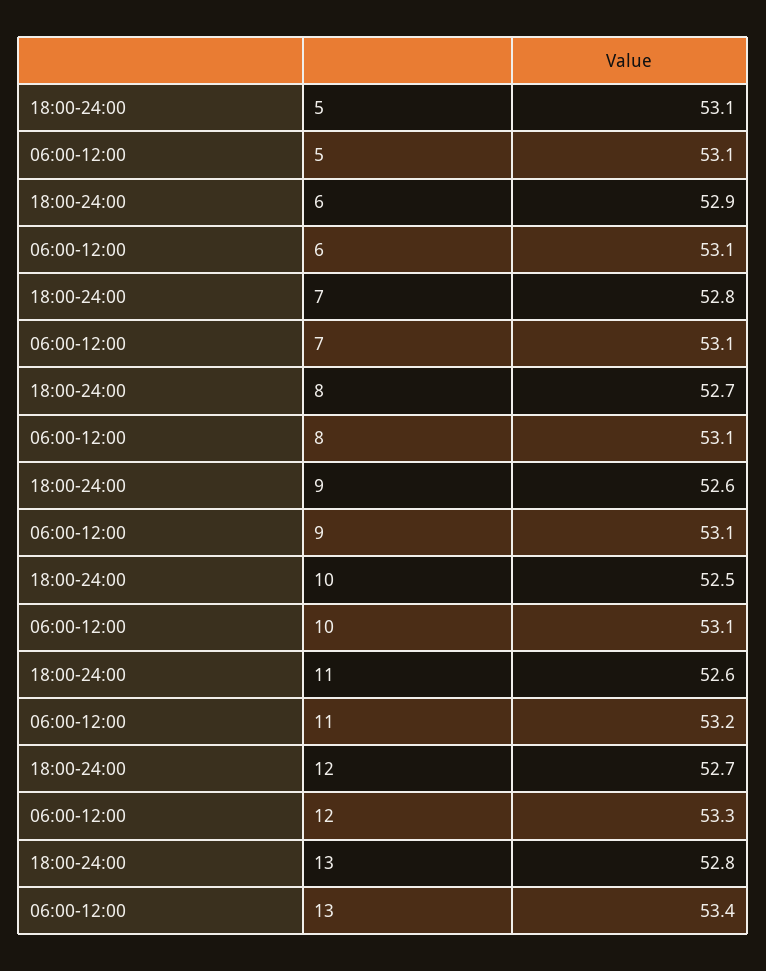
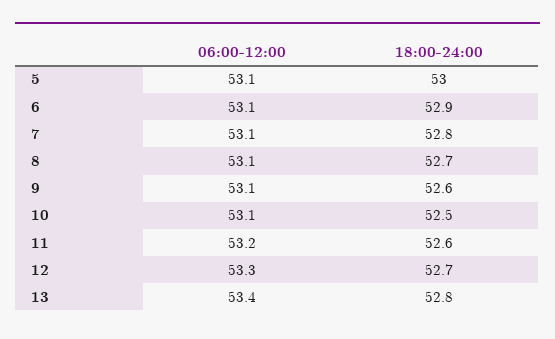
18:00-24:00, 5: 53.1 -> 53

